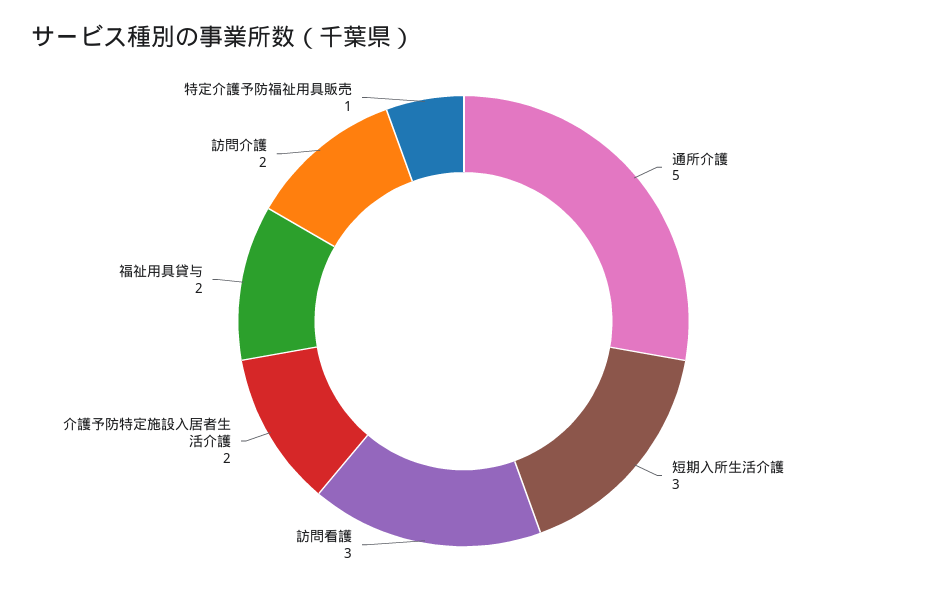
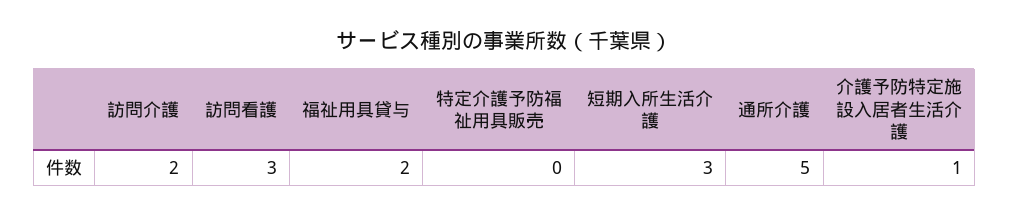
介護予防特定施設入居者生活介護: 2 -> 1
特定介護予防福祉用具販売: 1 -> 0

